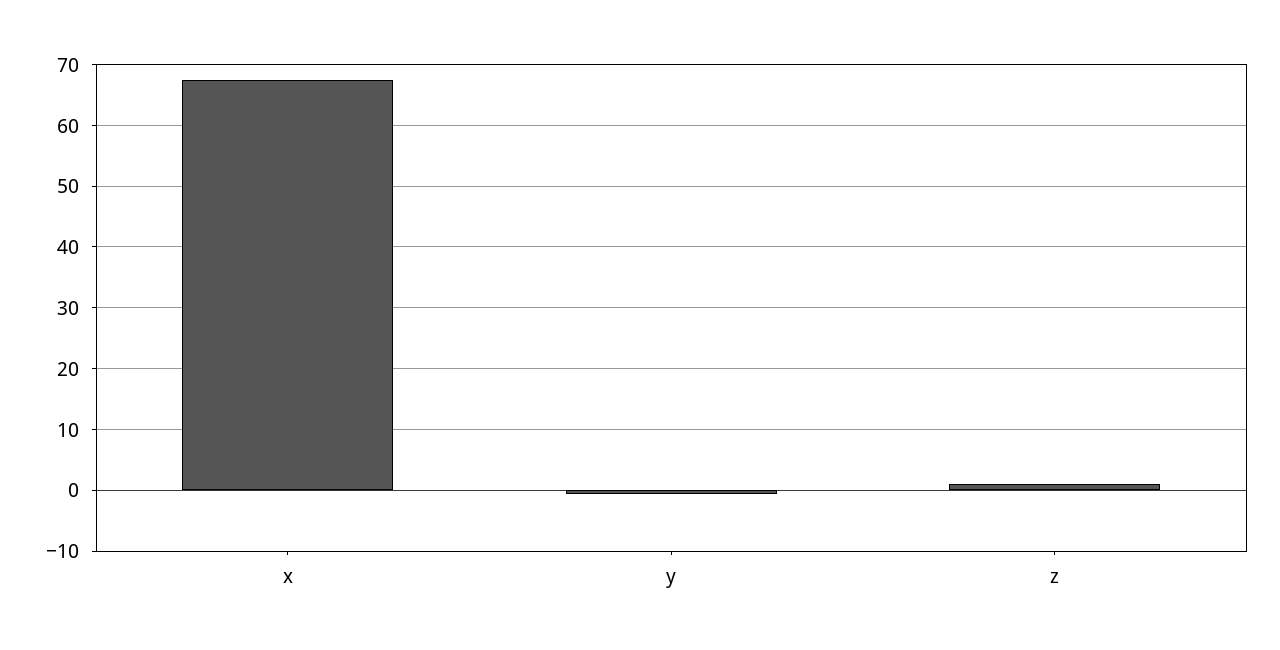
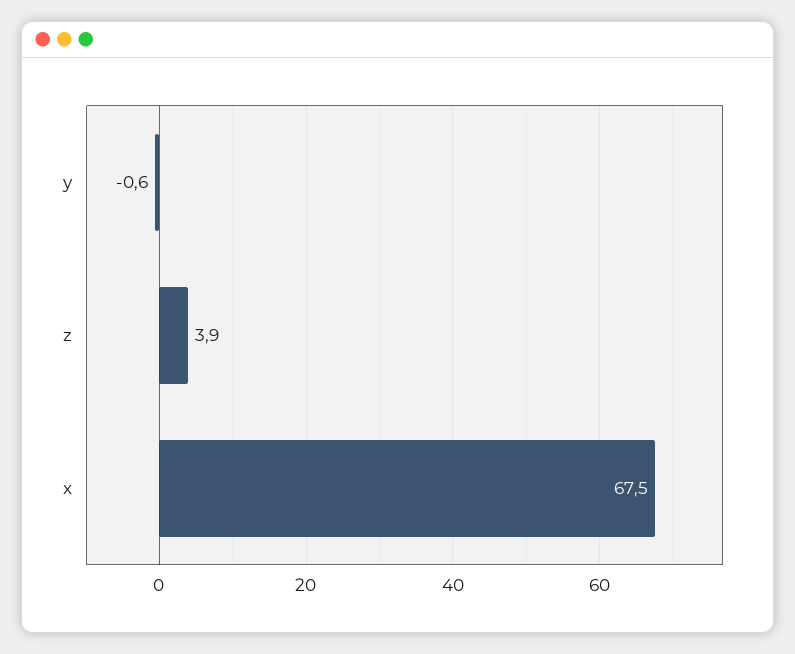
z: 1 -> 3.9

